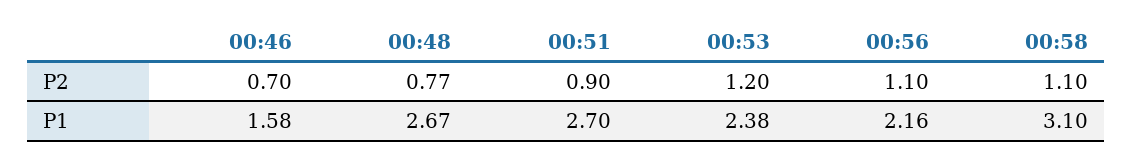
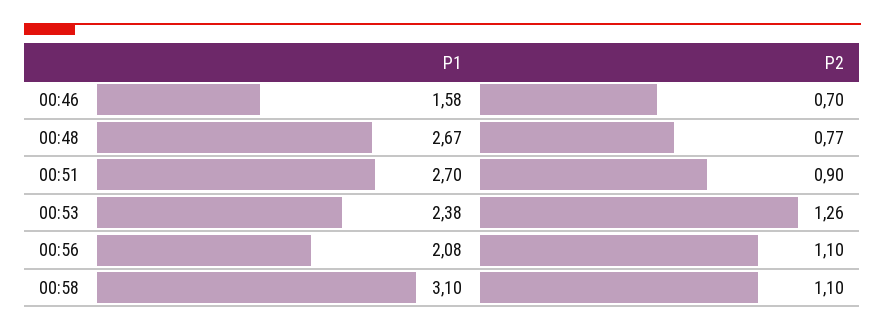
00:53, P2: 1.2 -> 1.26
00:56, P1: 2.16 -> 2.08

